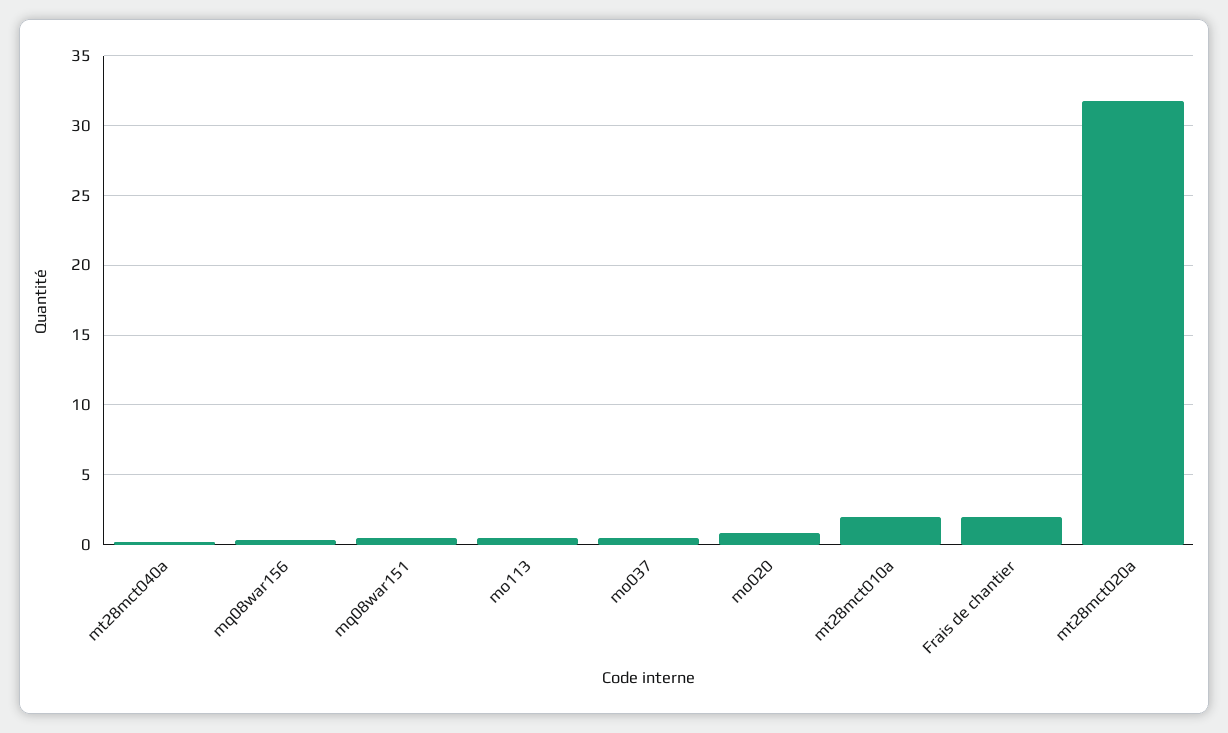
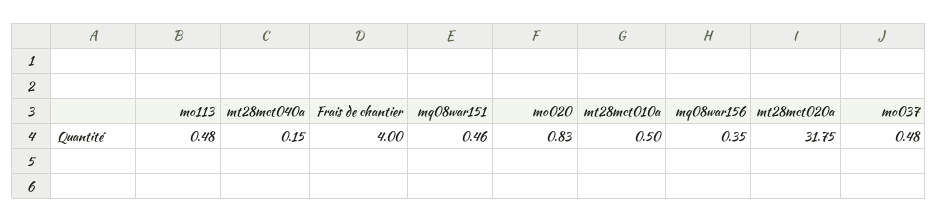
mt28mct010a: 2 -> 0.5
Frais de chantier: 2 -> 4

